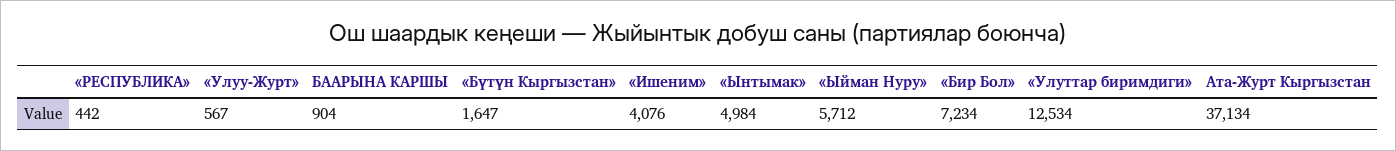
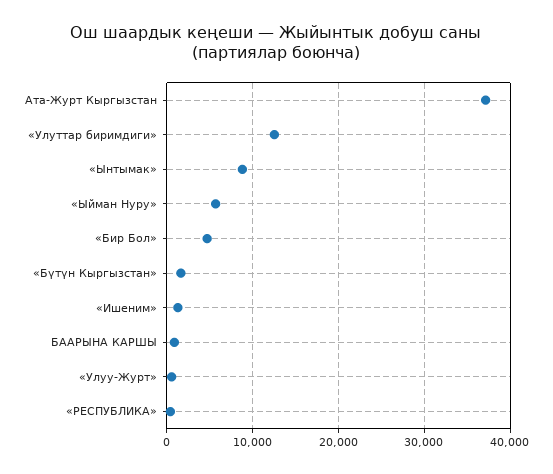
«Ишеним»: 4076 -> 1000
«Ынтымак»: 4984 -> 9000
«Бир Бол»: 7234 -> 5000

